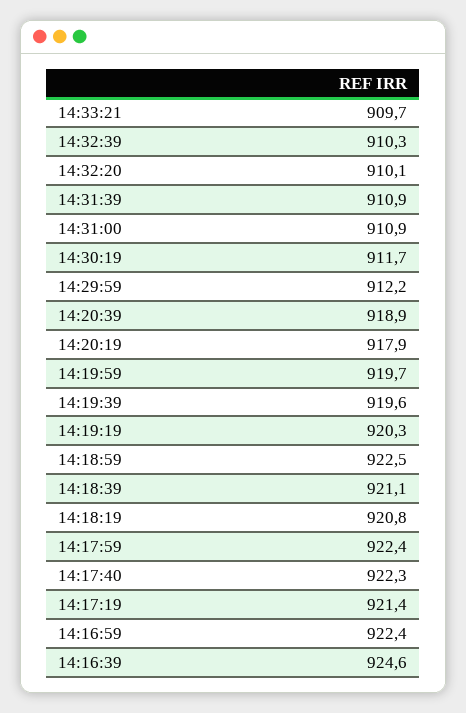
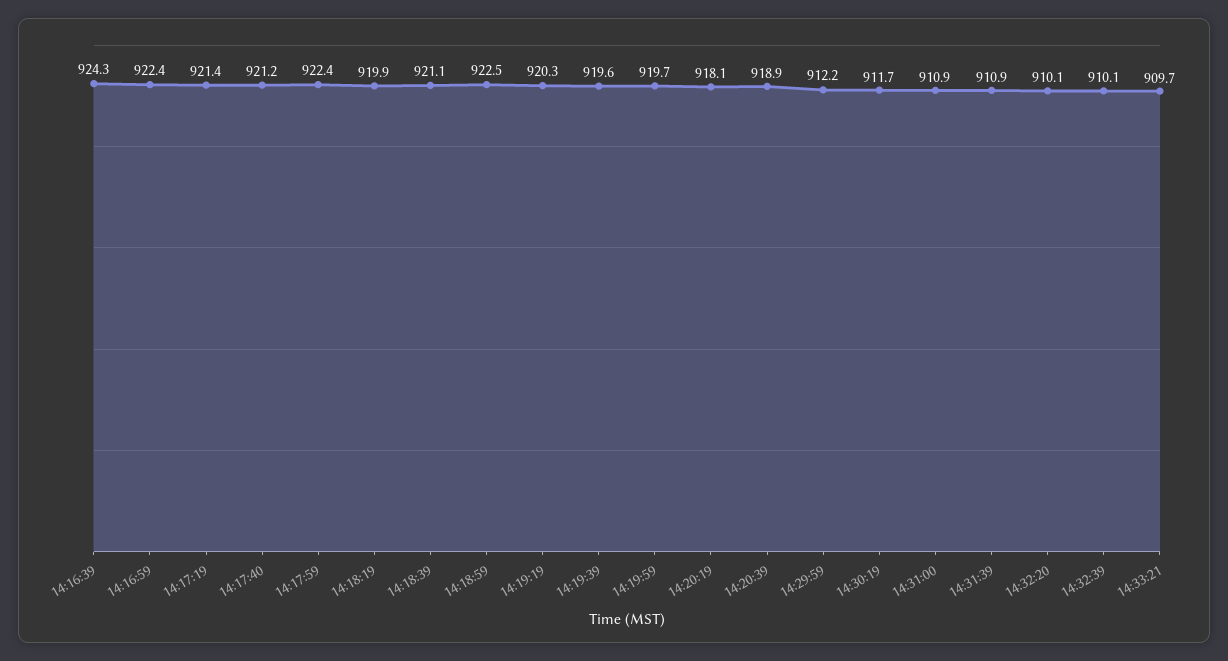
14:32:39: 910.3 -> 910.1
14:20:19: 917.9 -> 918.1
14:18:19: 920.8 -> 919.9
14:17:40: 922.3 -> 921.2
14:16:39: 924.6 -> 924.3

